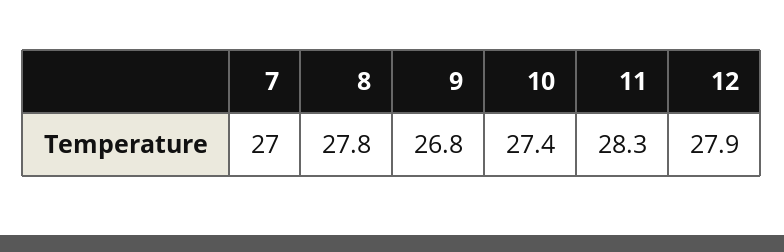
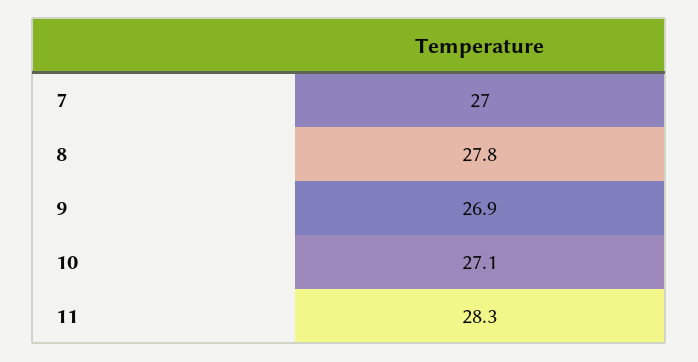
9: 26.8 -> 26.9
10: 27.4 -> 27.1
12: 27.9 -> none

